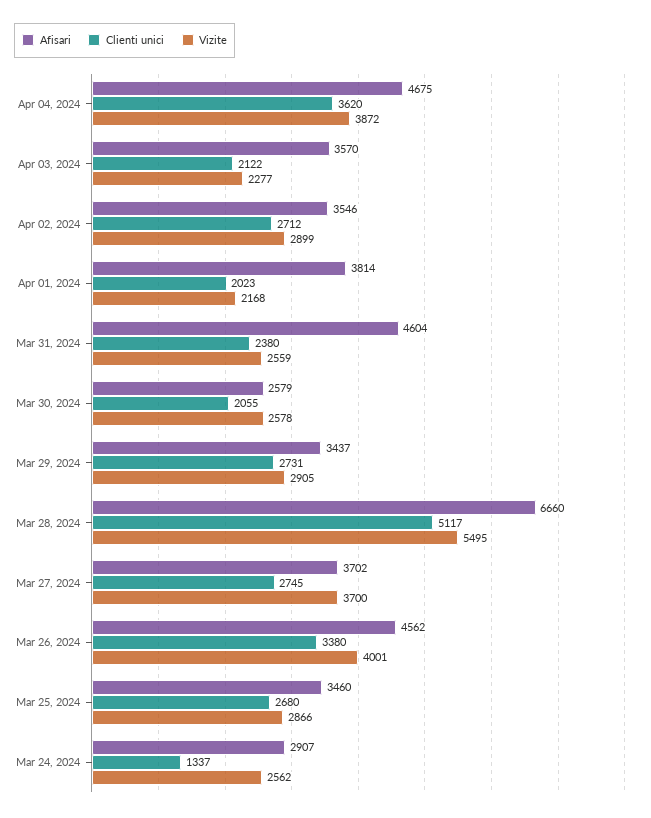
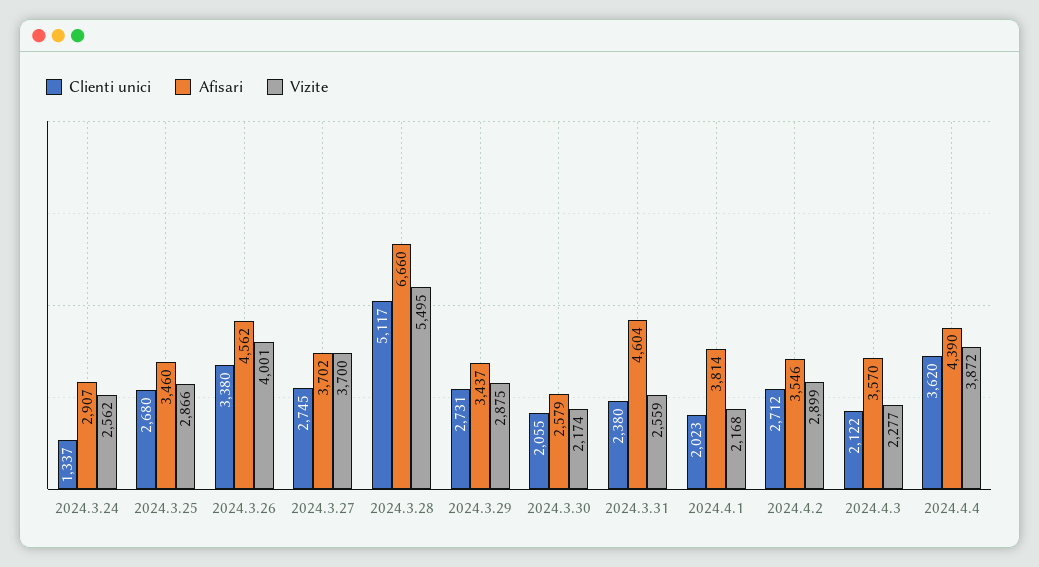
Afisari, Apr 04, 2024: 4675 -> 4390
Vizite, Mar 30, 2024: 2578 -> 2174
Vizite, Mar 29, 2024: 2905 -> 2875

